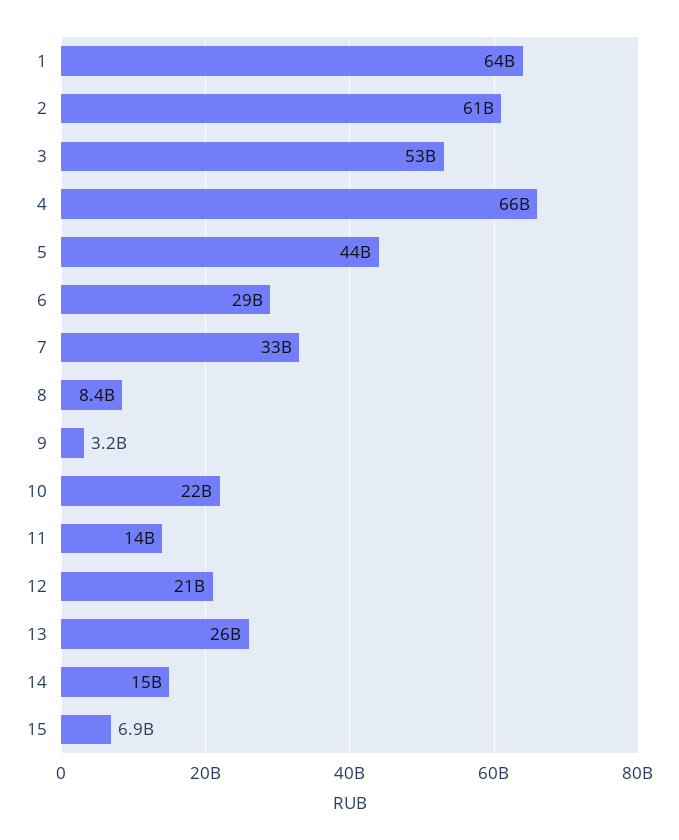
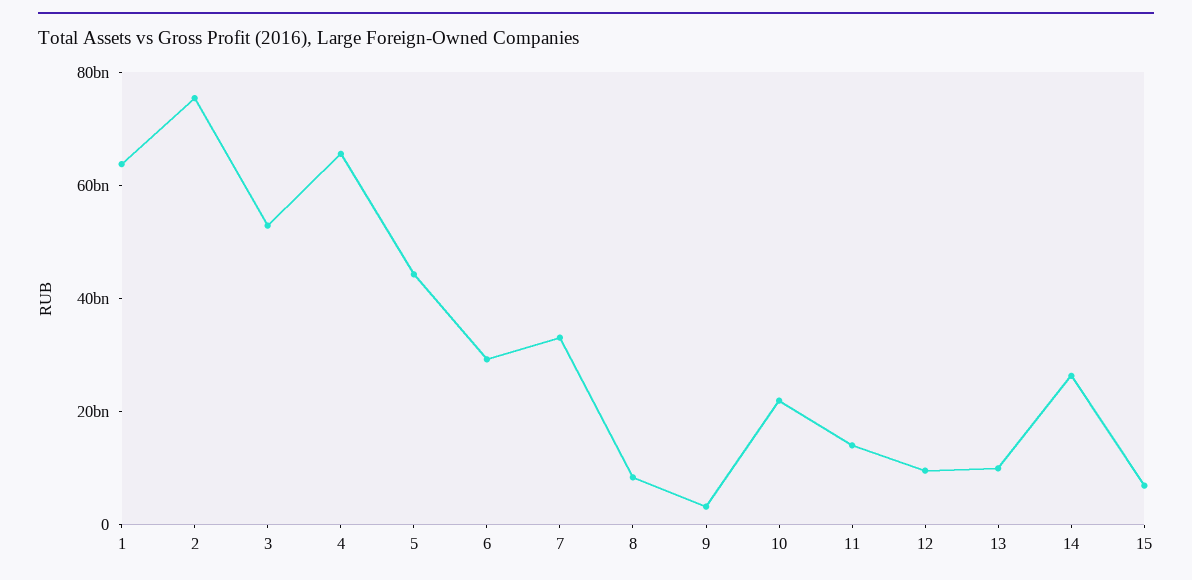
2: 61000000000 -> 75000000000
12: 21000000000 -> 10000000000
13: 26000000000 -> 10000000000
14: 15000000000 -> 25000000000

